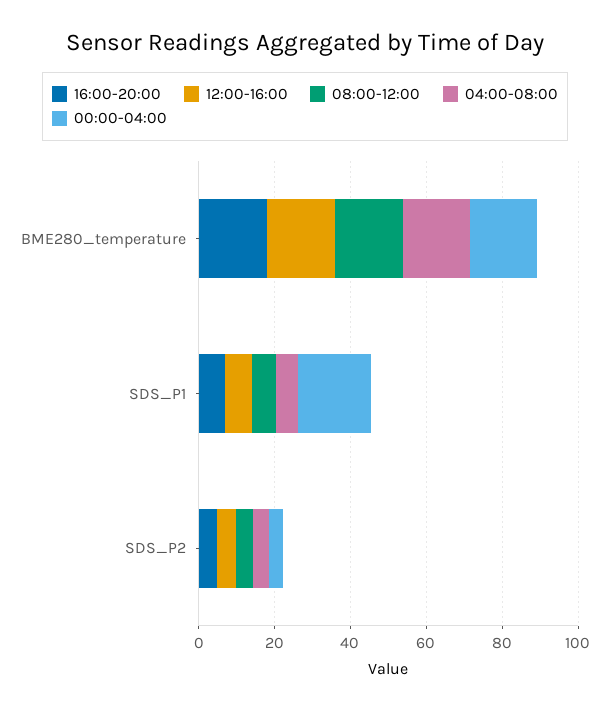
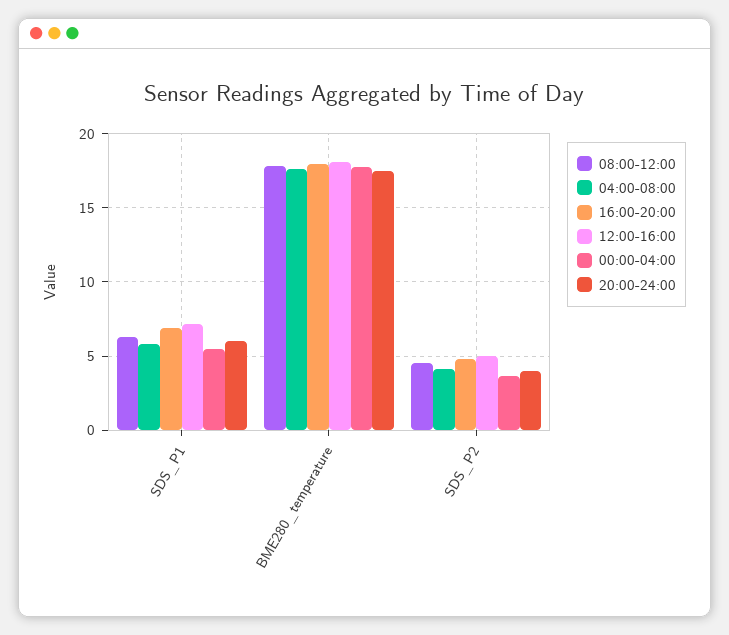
00:00-04:00, SDS_P1: 20 -> 5.5
20:00-24:00, SDS_P1: none -> 6
20:00-24:00, BME280_temperature: none -> 17.5
20:00-24:00, SDS_P2: none -> 4

